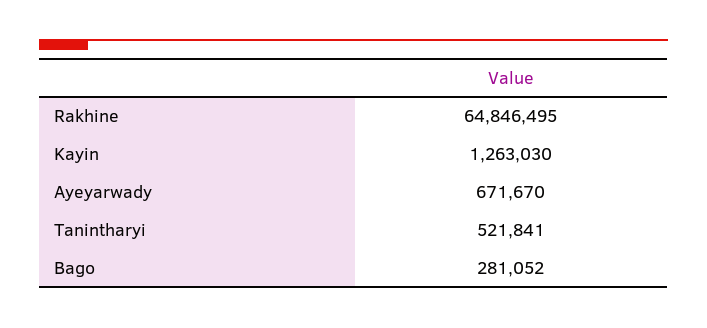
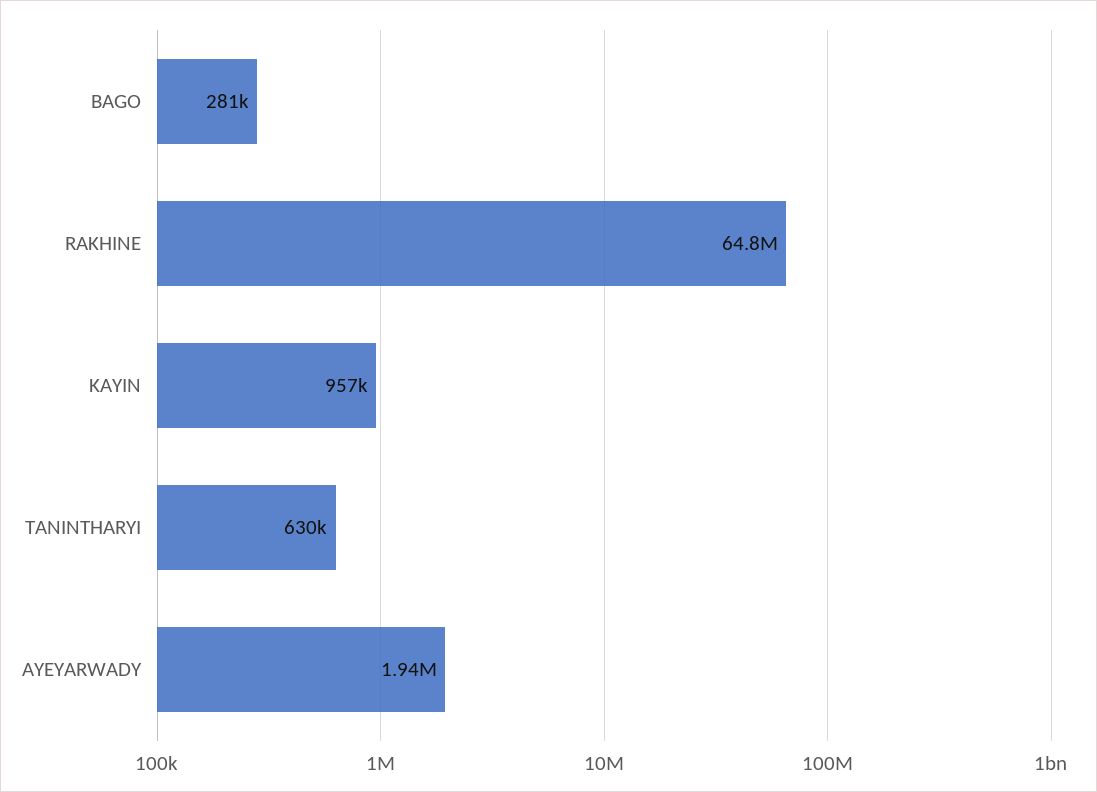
Kayin: 1263030 -> 957000
Ayeyarwady: 671670 -> 1940000
Tanintharyi: 521841 -> 630000

